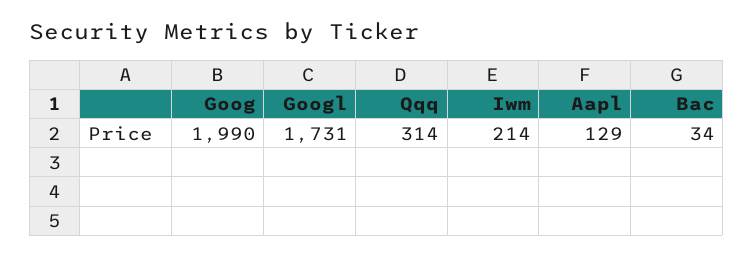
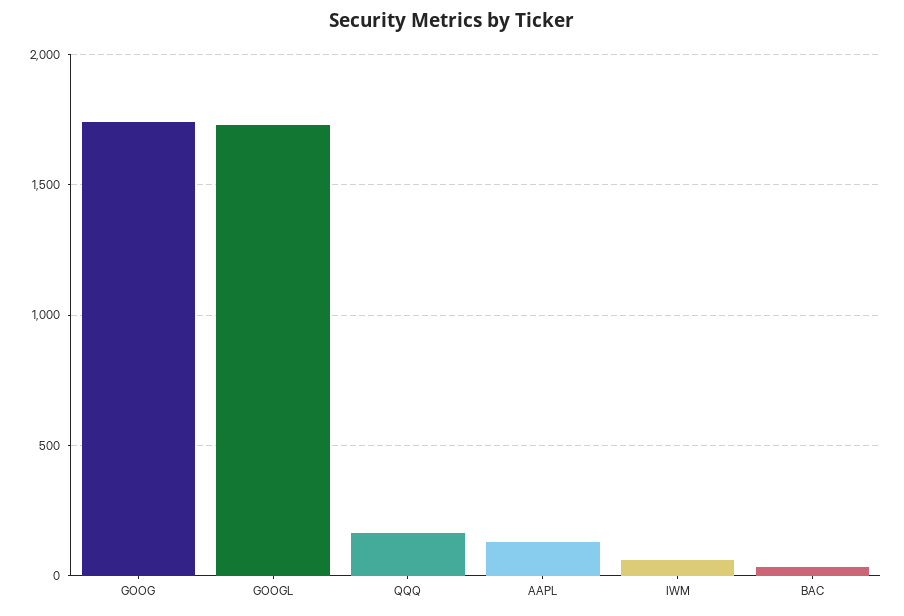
Goog: 1990 -> 1750
Qqq: 314 -> 150
Iwm: 214 -> 50

